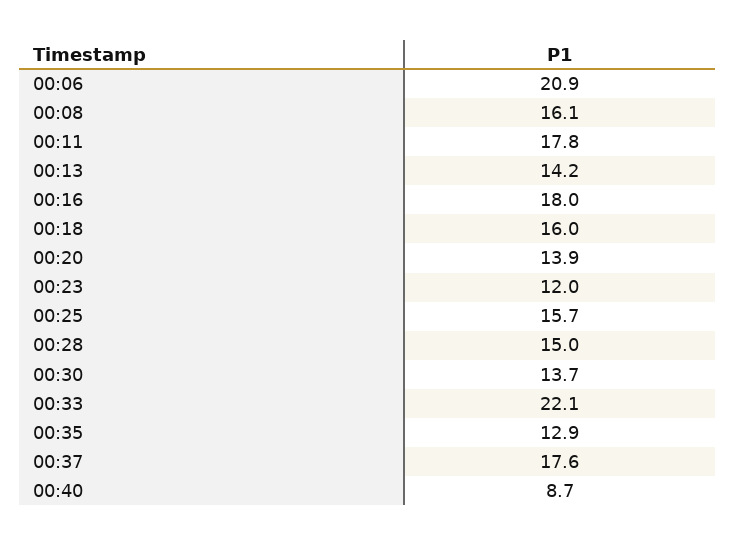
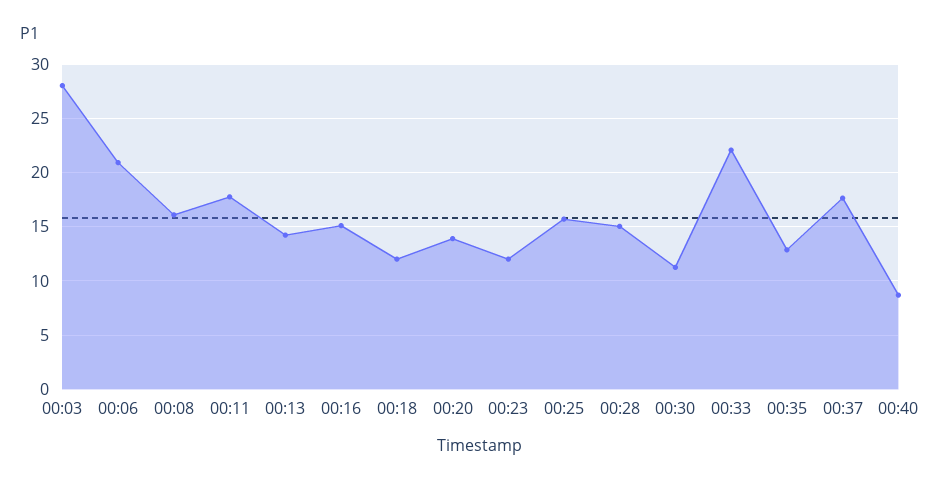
00:16: 18 -> 15
00:18: 16 -> 12
00:30: 13.7 -> 11
00:03: none -> 28

